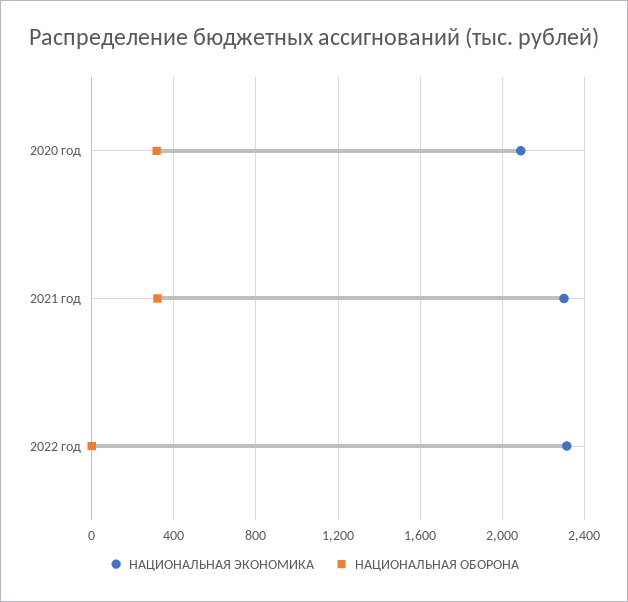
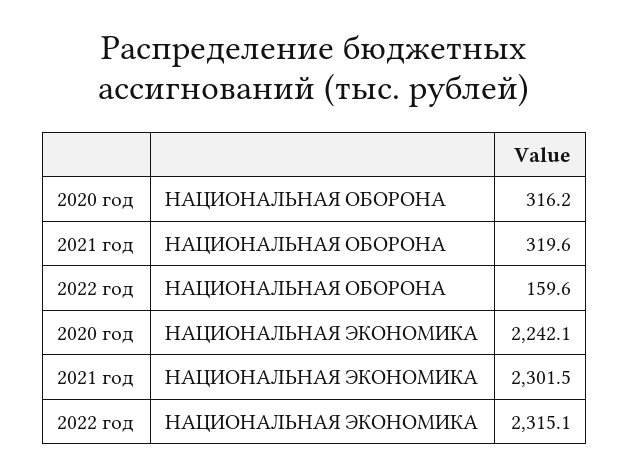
НАЦИОНАЛЬНАЯ ЭКОНОМИКА, 2020 год: 2100 -> 2242.1
НАЦИОНАЛЬНАЯ ОБОРОНА, 2022 год: 0 -> 159.6

